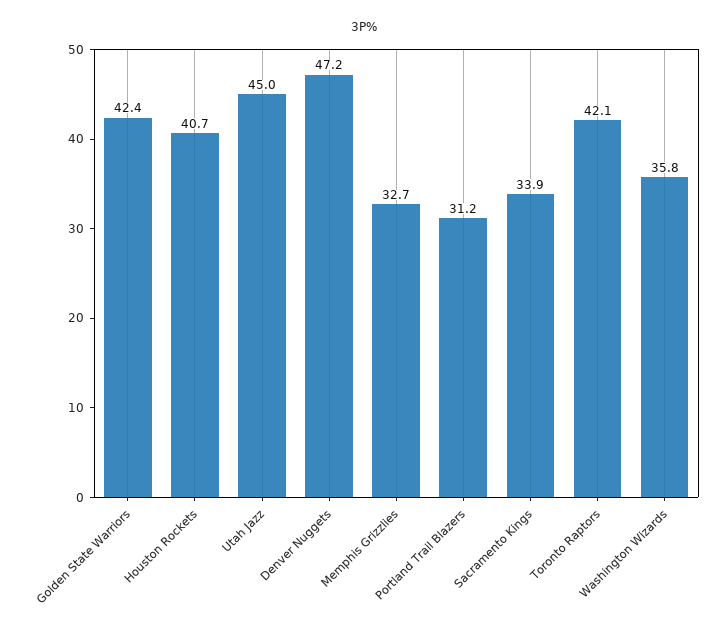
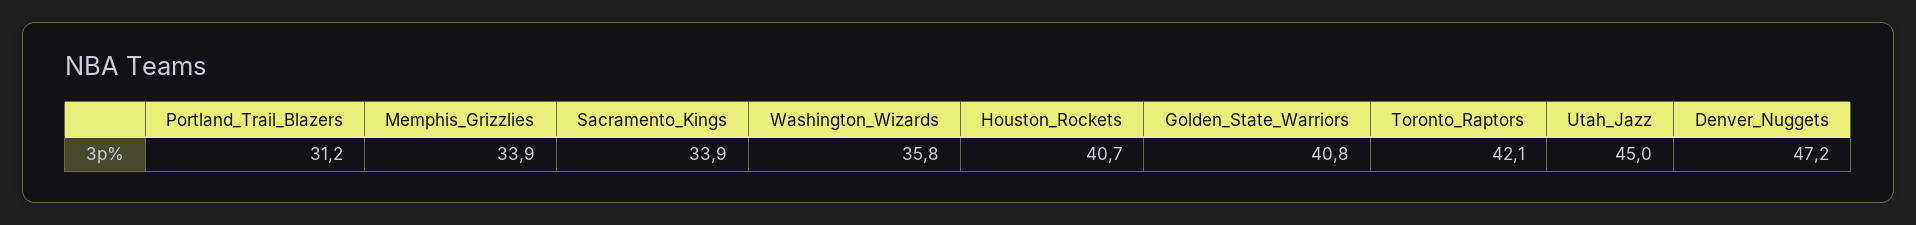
Golden State Warriors: 42.4 -> 40.8
Memphis Grizzlies: 32.7 -> 33.9

